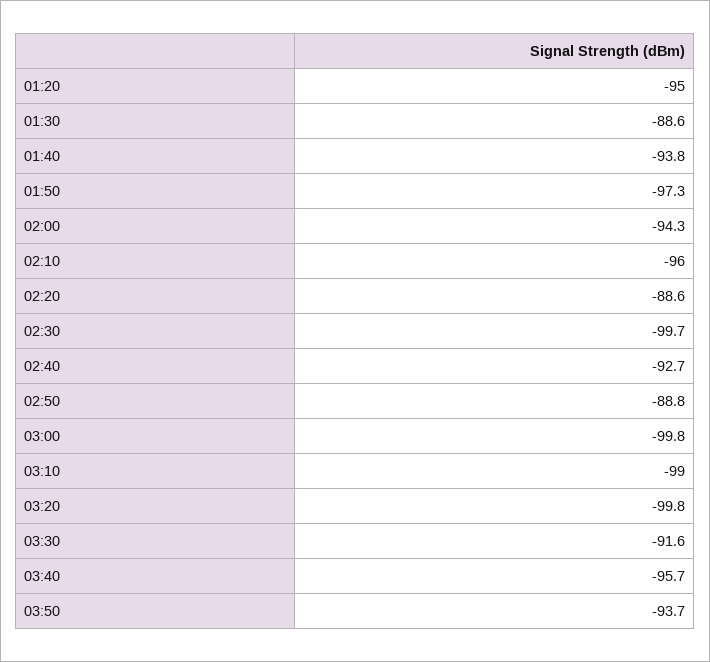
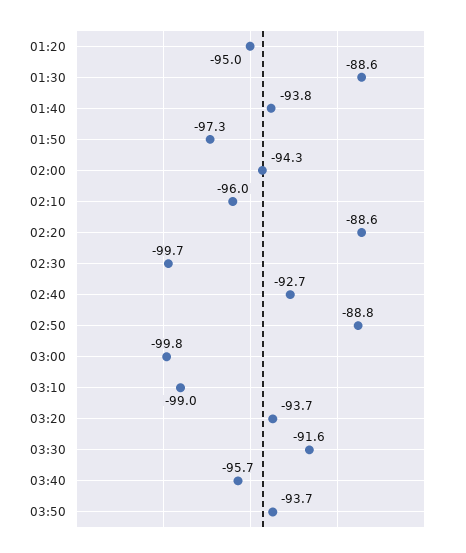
03:20: -99.8 -> -93.7

